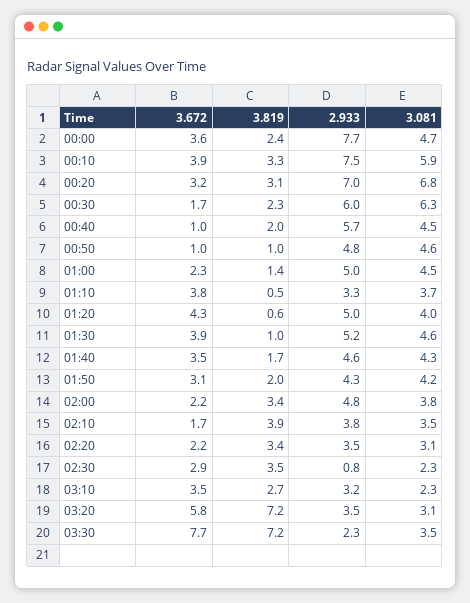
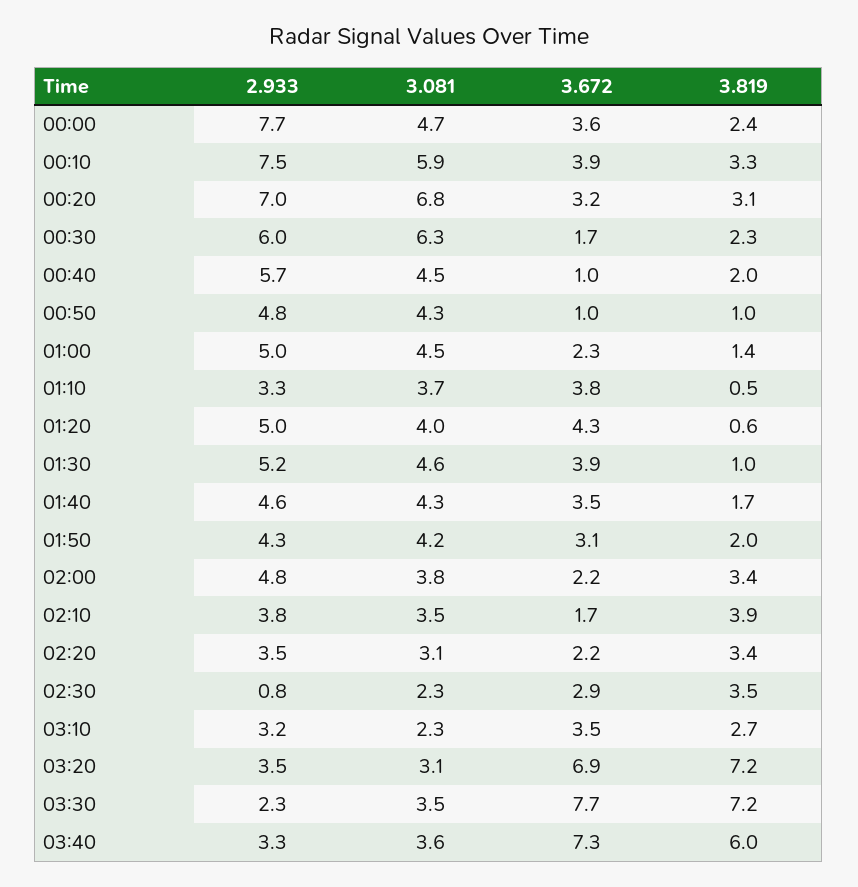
3.081, 00:50: 4.6 -> 4.3
3.672, 03:20: 5.8 -> 6.9
2.933, 03:40: none -> 3.3
3.081, 03:40: none -> 3.6
3.672, 03:40: none -> 7.3
3.819, 03:40: none -> 6

